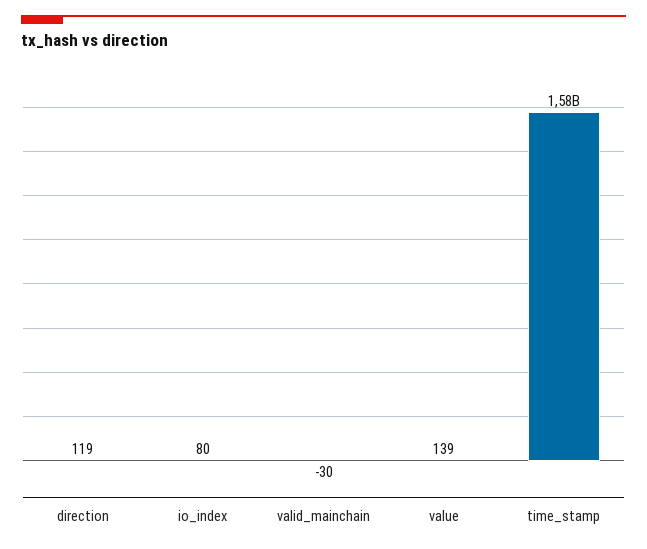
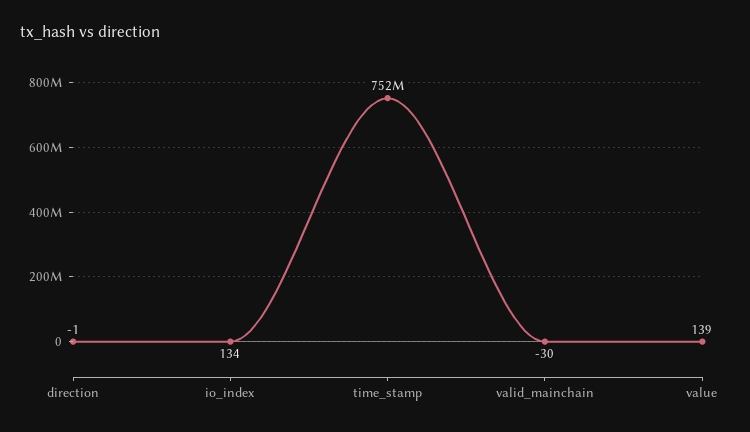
direction: 119 -> -1
io_index: 80 -> 134
time_stamp: 1580000000 -> 752000000

